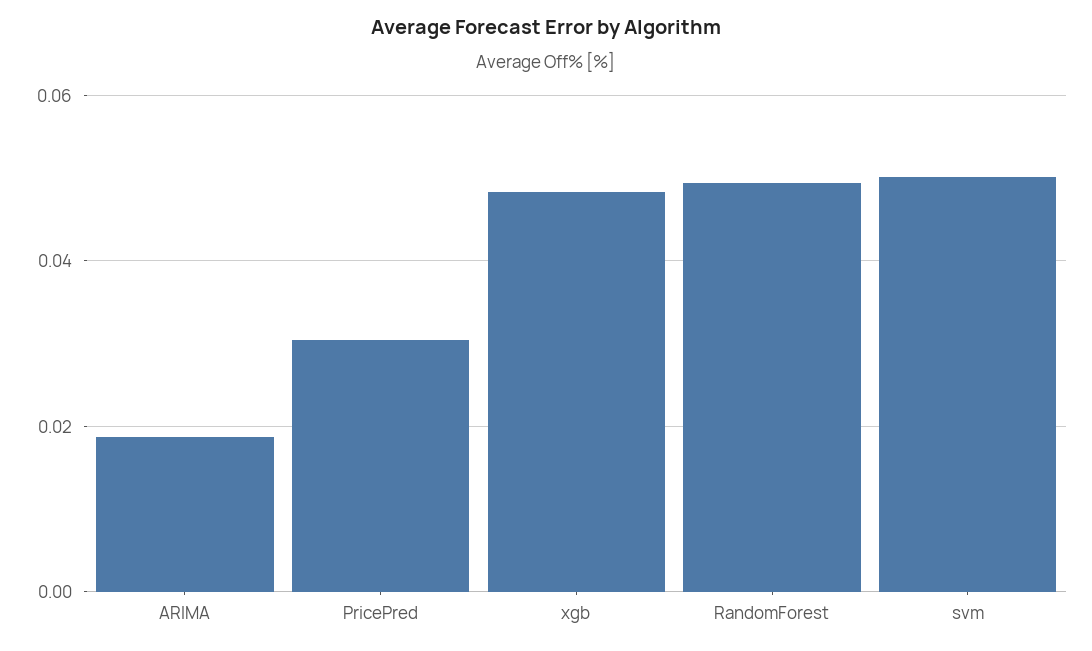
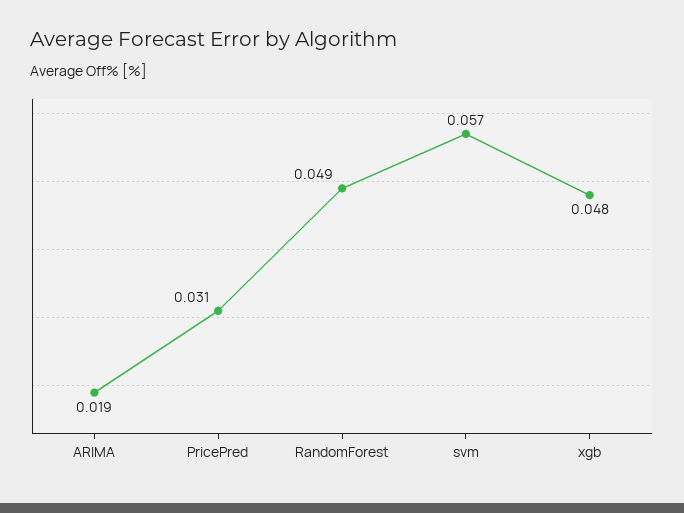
svm: 0.05 -> 0.057

